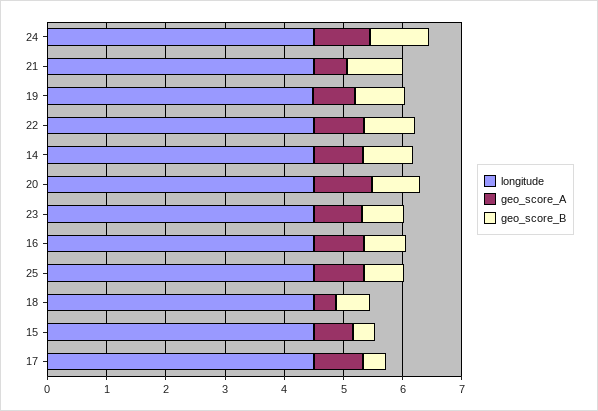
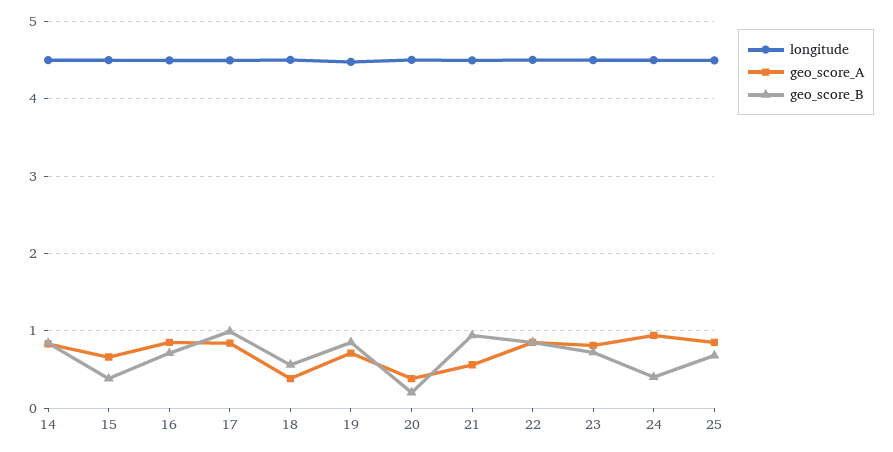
geo_score_B, 24: 1 -> 0.4
geo_score_A, 20: 1 -> 0.4
geo_score_B, 20: 0.8 -> 0.2
geo_score_B, 17: 0.4 -> 1

